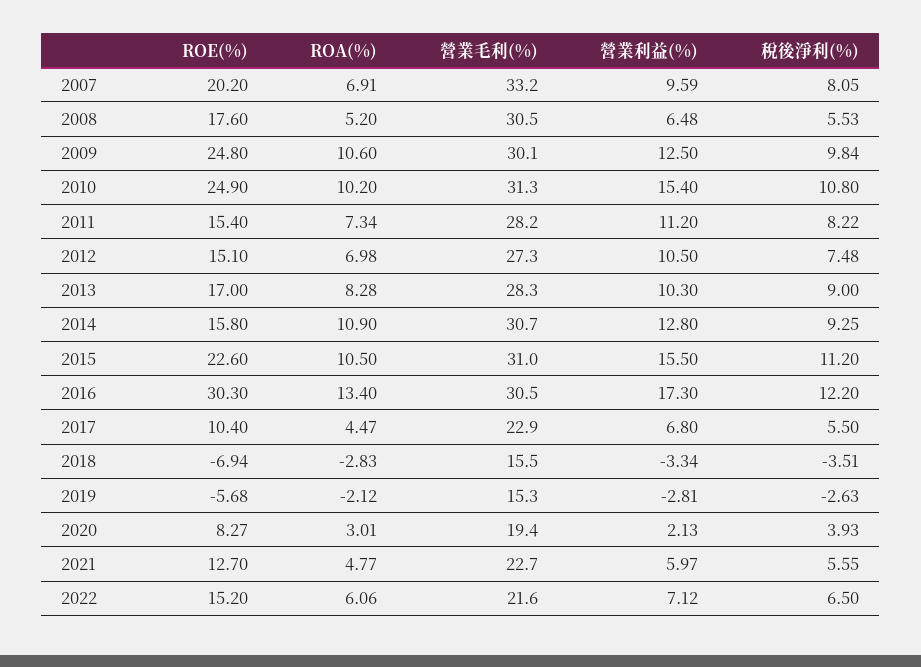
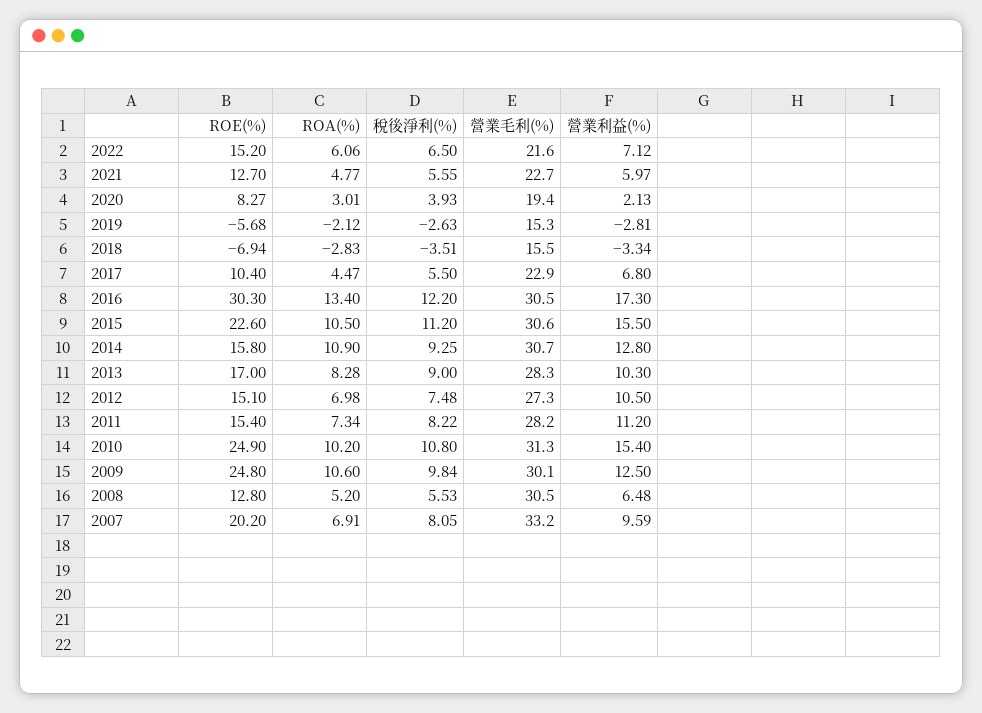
ROE(%), 2008: 17.6 -> 12.8
營業毛利(%), 2015: 31 -> 30.6

